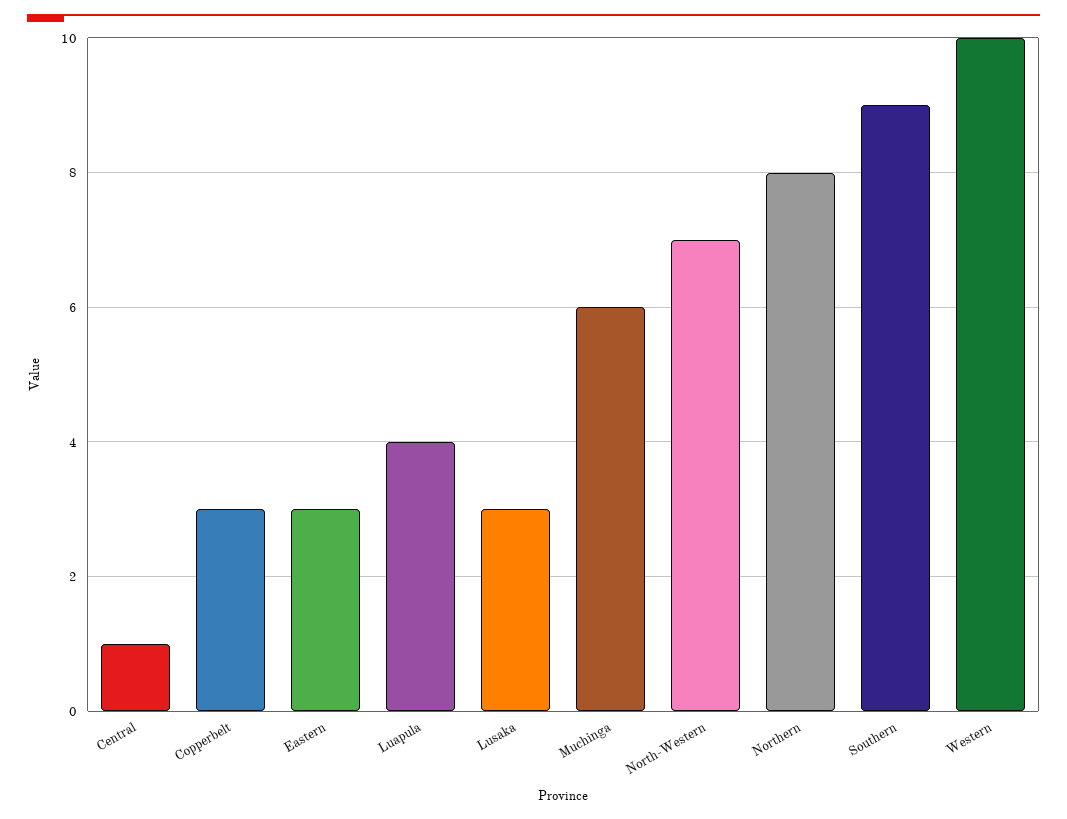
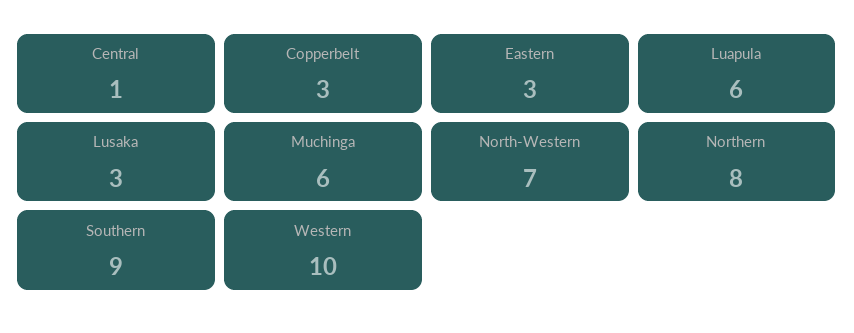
Luapula: 4 -> 6

